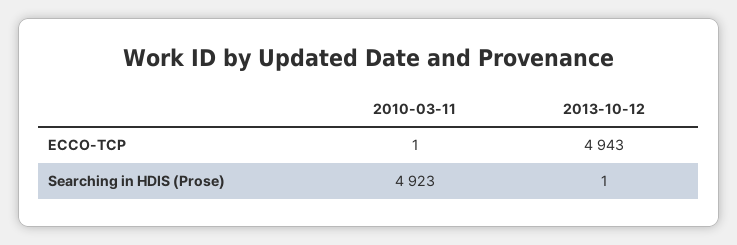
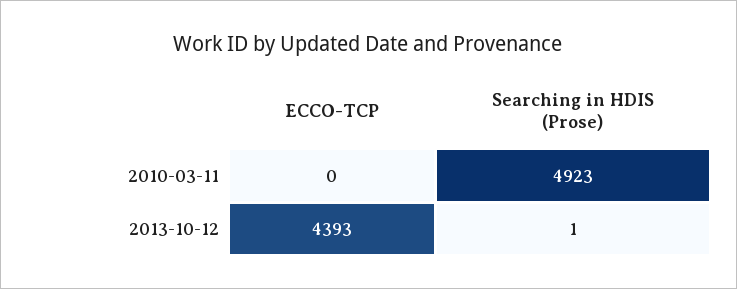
2010-03-11, ECCO-TCP: 1 -> 0
2013-10-12, ECCO-TCP: 4943 -> 4393

